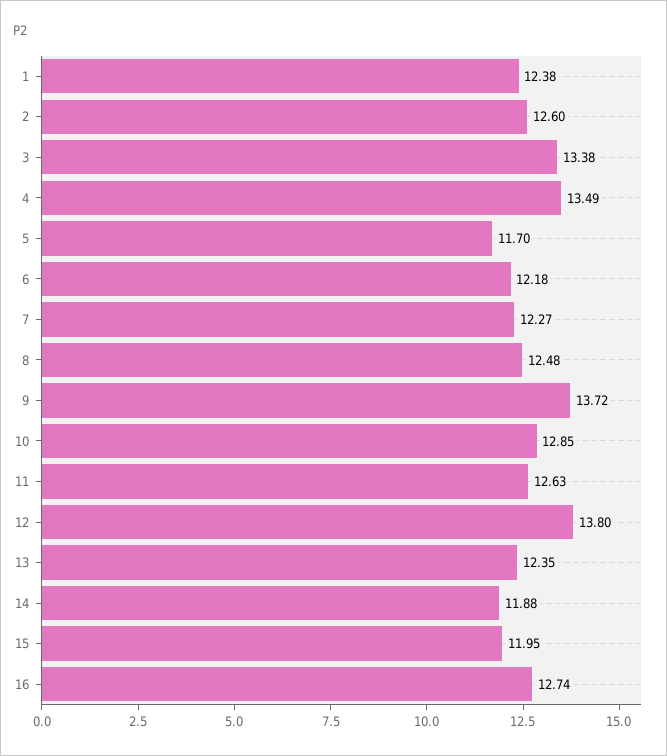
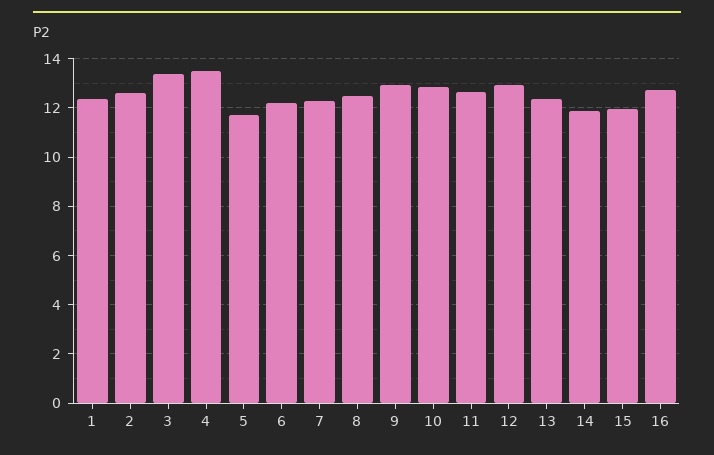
9: 13.72 -> 13
12: 13.8 -> 13

